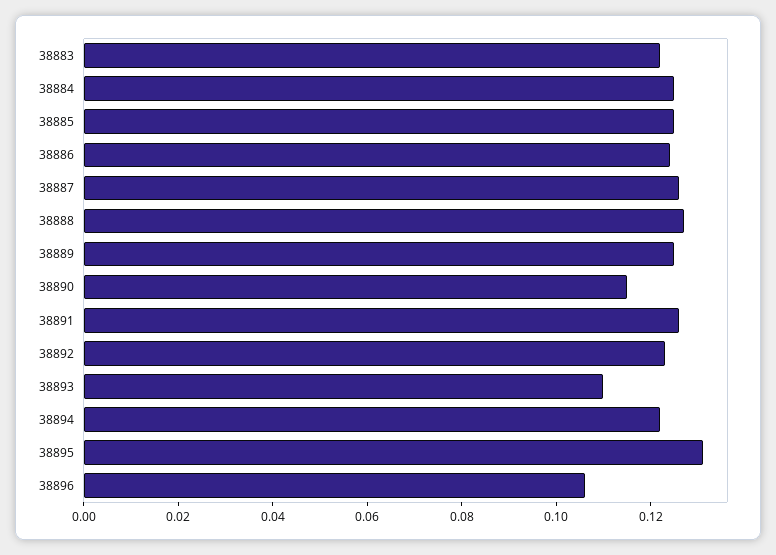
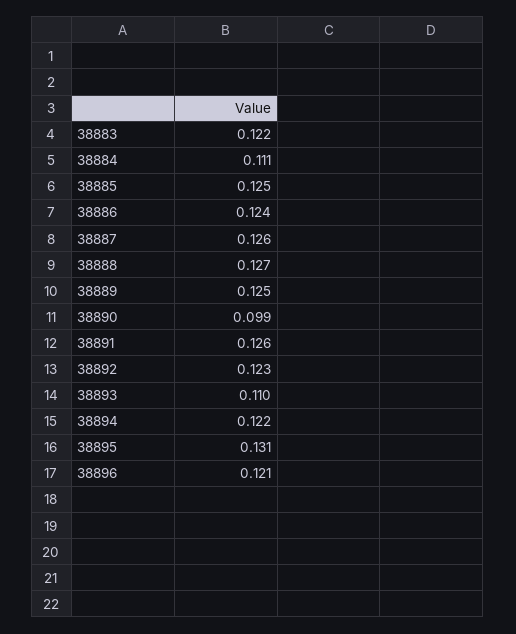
38884: 0.125 -> 0.111
38890: 0.115 -> 0.099
38896: 0.105 -> 0.121

